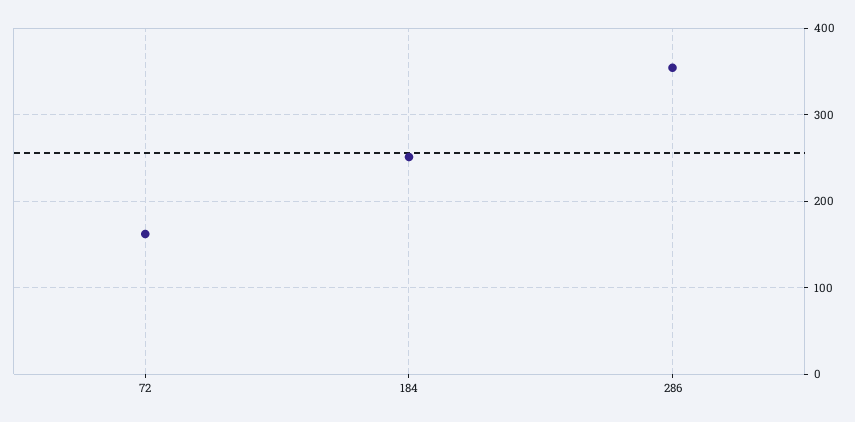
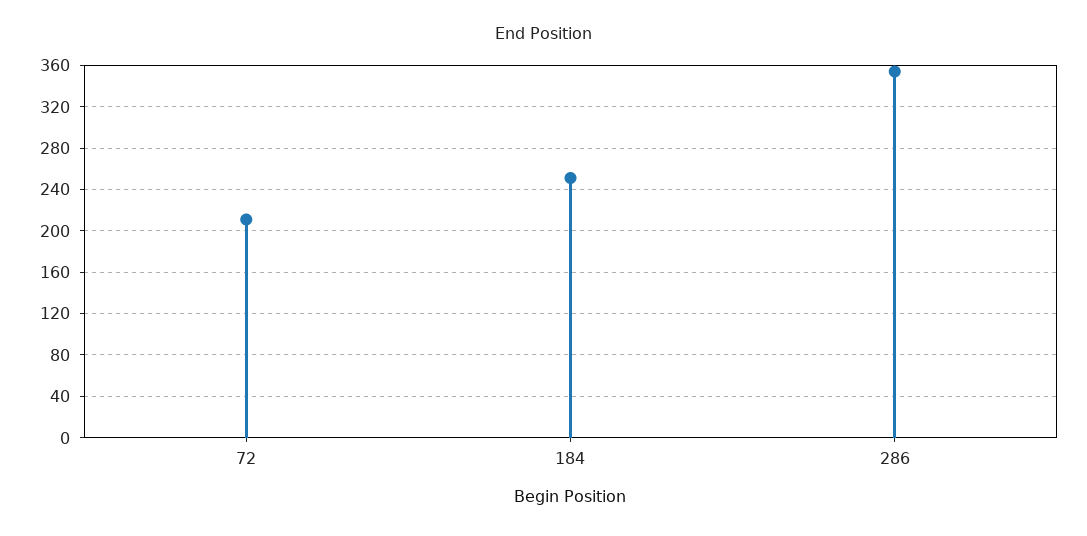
72: 160 -> 210

